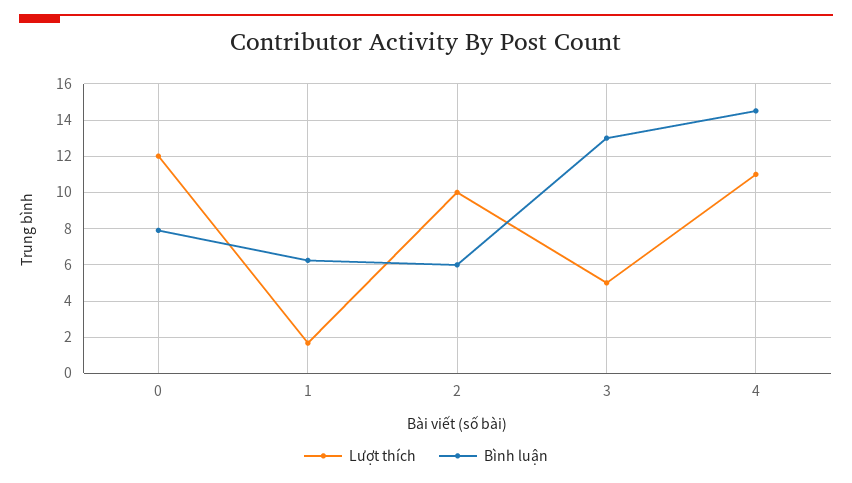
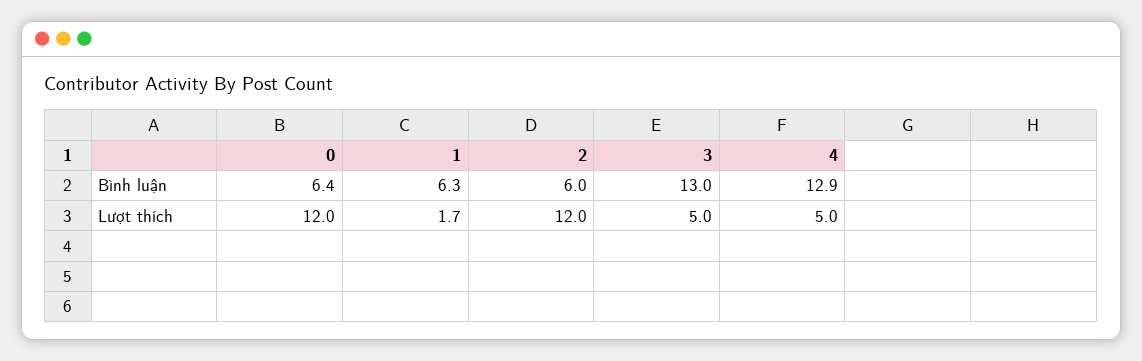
Bình luận, 0: 8 -> 6.4
Lượt thích, 2: 10 -> 12
Lượt thích, 4: 11 -> 5
Bình luận, 4: 14.5 -> 12.9

